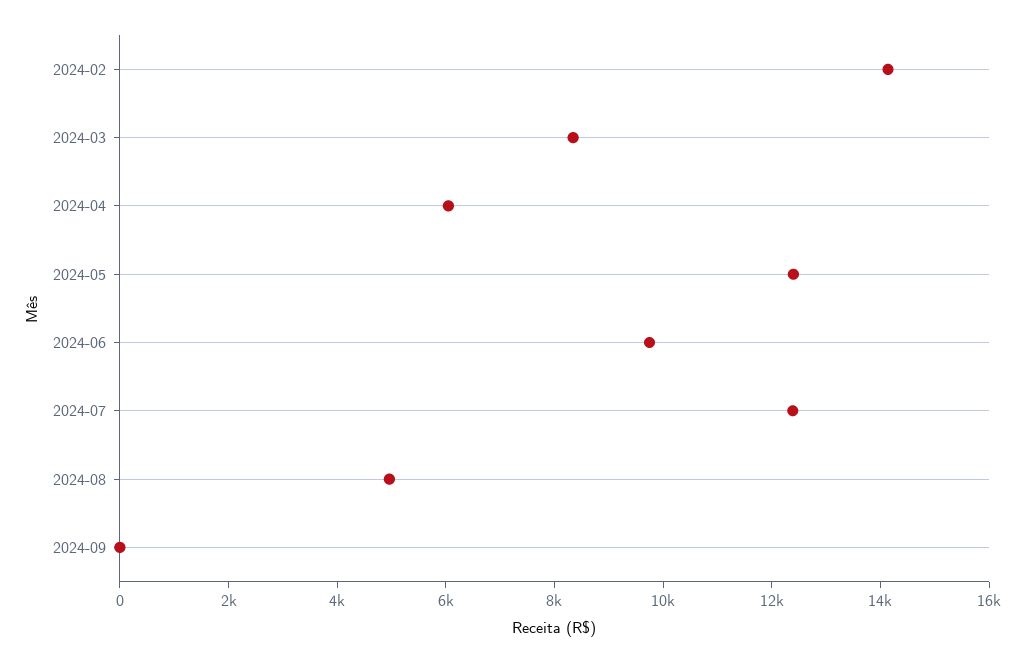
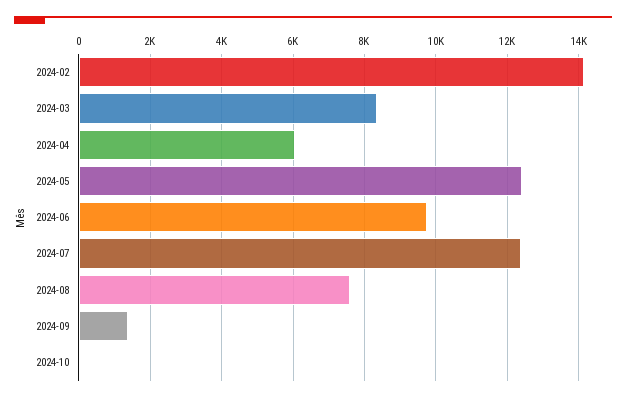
2024-08: 5000 -> 7600
2024-09: 0 -> 1400
2024-10: none -> 0

